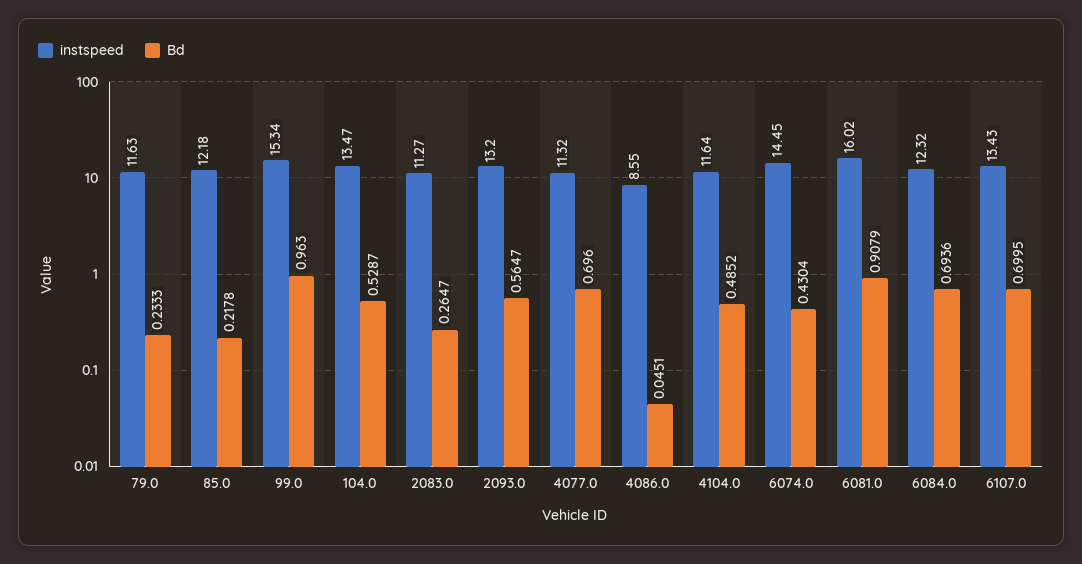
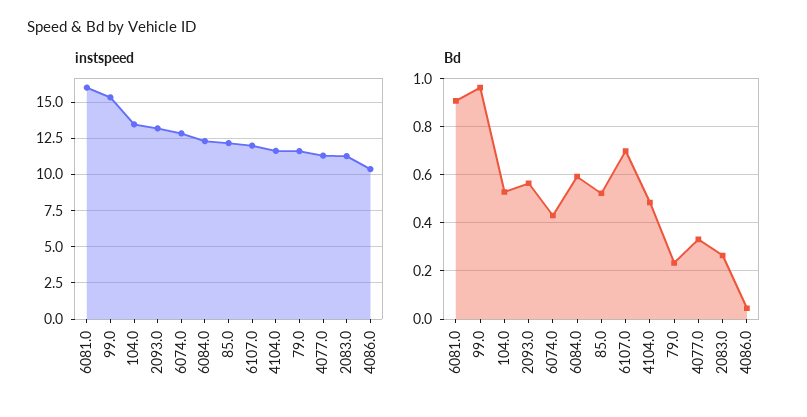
Bd, 85.0: 0.2178 -> 0.525
Bd, 4077.0: 0.696 -> 0.325
instspeed, 4086.0: 8.55 -> 10.5
instspeed, 6074.0: 14.45 -> 13
Bd, 6084.0: 0.6936 -> 0.6
instspeed, 6107.0: 13.43 -> 12

